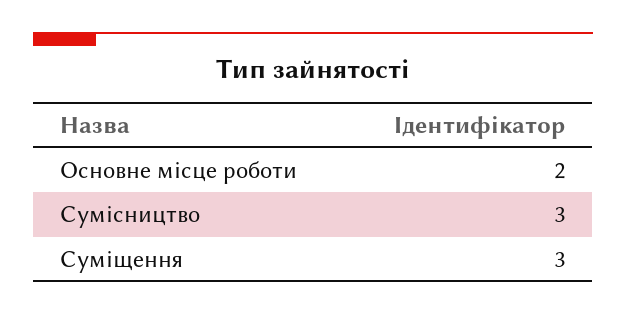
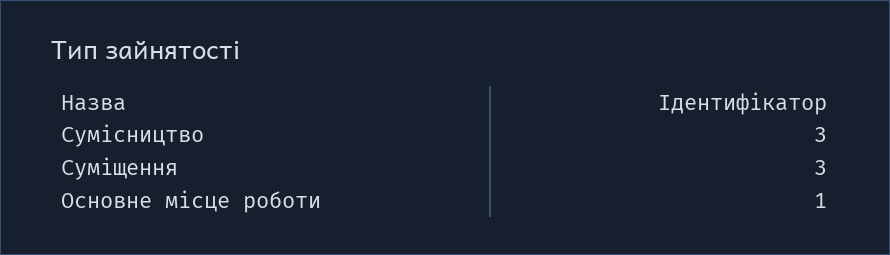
Основне місце роботи: 2 -> 1

